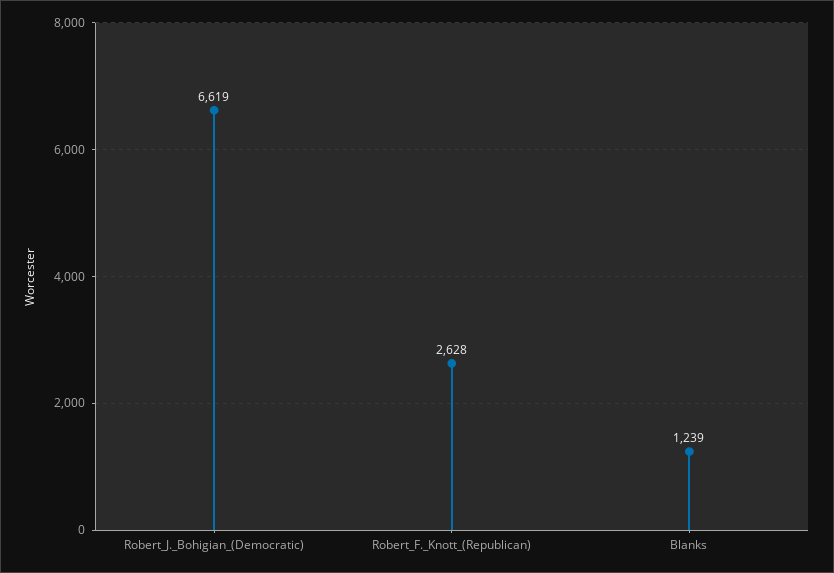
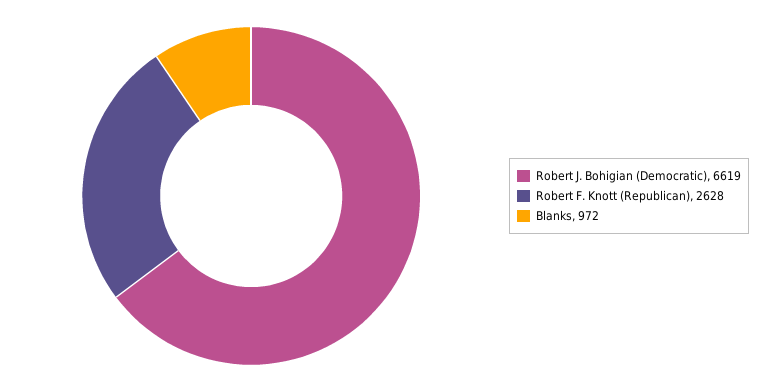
Blanks: 1239 -> 972

